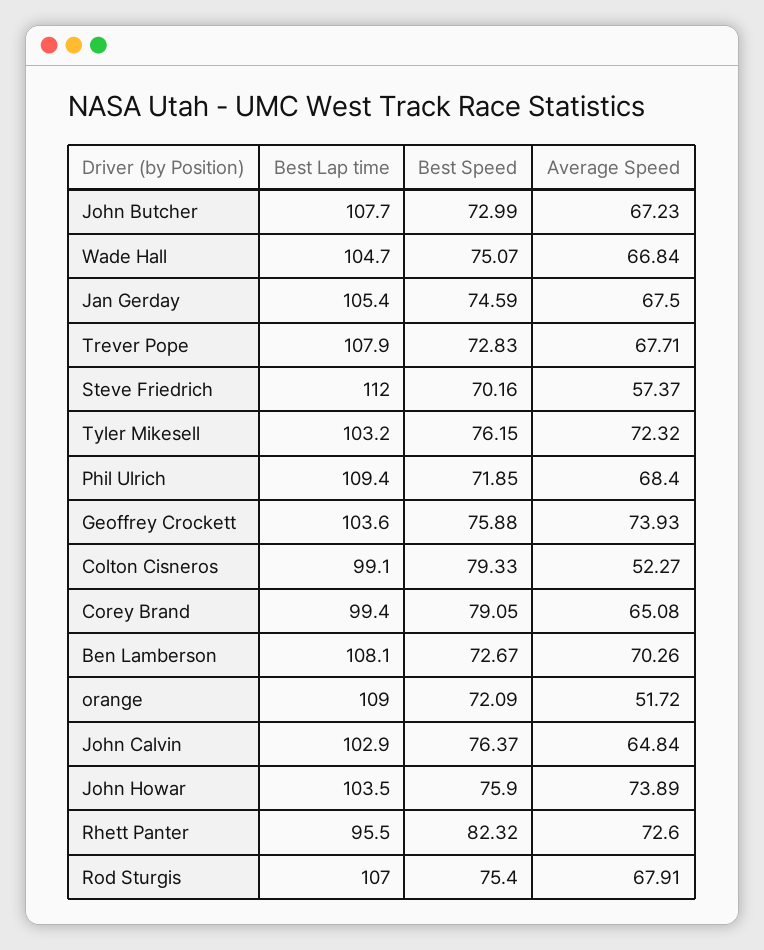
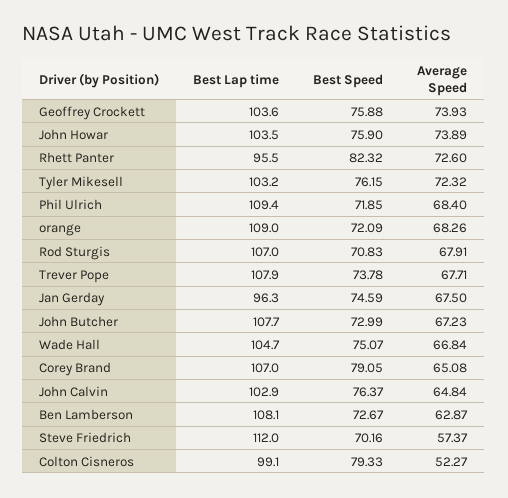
Best Lap time, Jan Gerday: 105.4 -> 96.3
Best Speed, Trever Pope: 72.83 -> 73.78
Best Lap time, Corey Brand: 99.4 -> 107
Average Speed, Ben Lamberson: 70.26 -> 62.87
Average Speed, orange: 51.72 -> 68.26
Best Speed, Rod Sturgis: 75.4 -> 70.83

